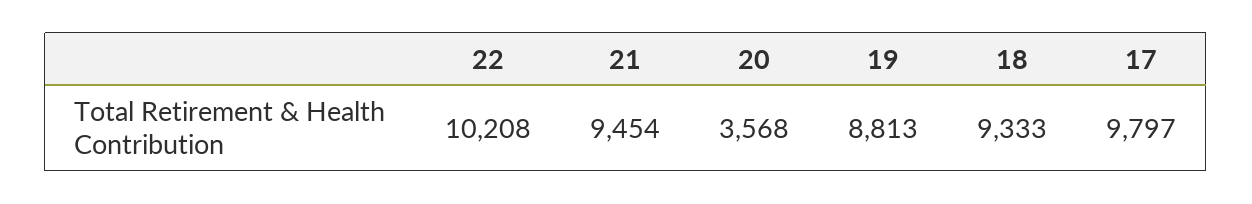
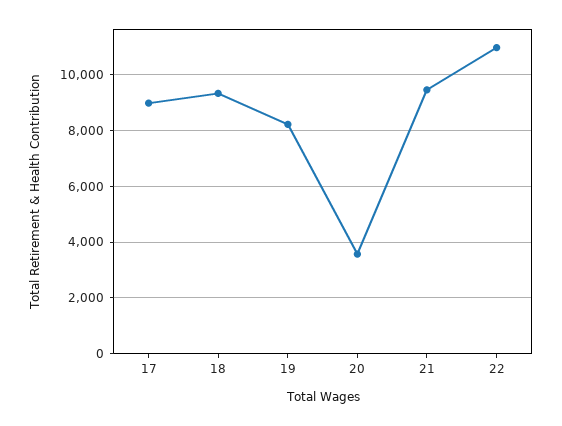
22: 10208 -> 11000
19: 8813 -> 8250
17: 9797 -> 9000

